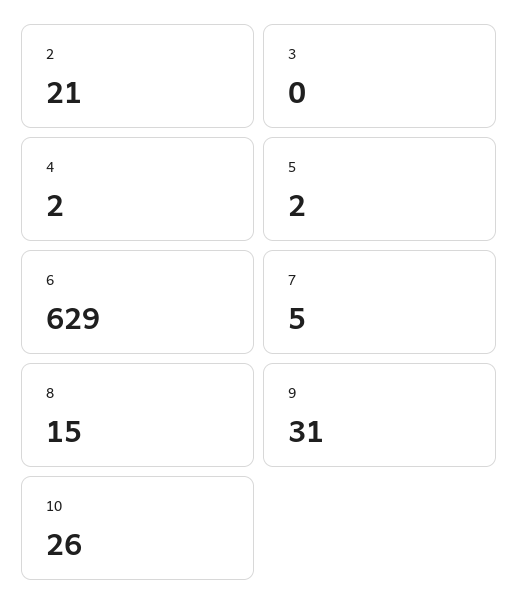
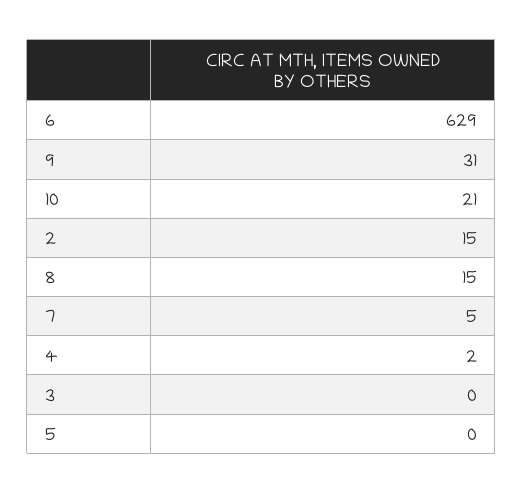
2: 21 -> 15
5: 2 -> 0
10: 26 -> 21

